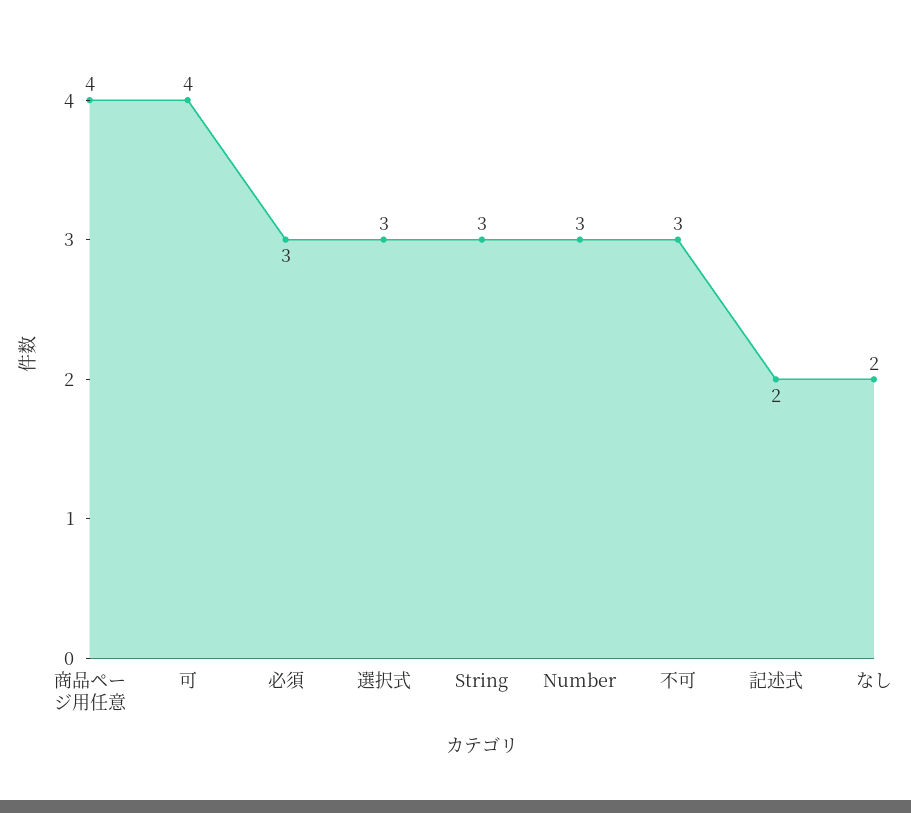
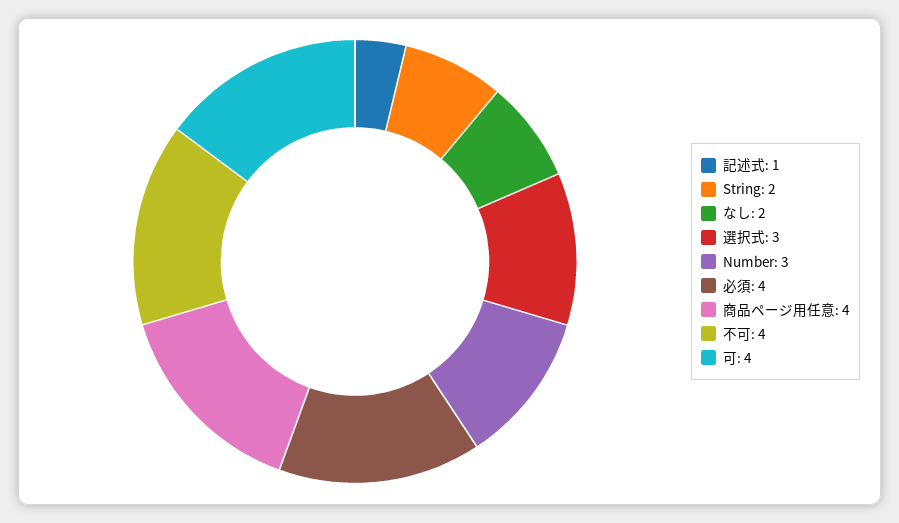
必須: 3 -> 4
String: 3 -> 2
不可: 3 -> 4
記述式: 2 -> 1

